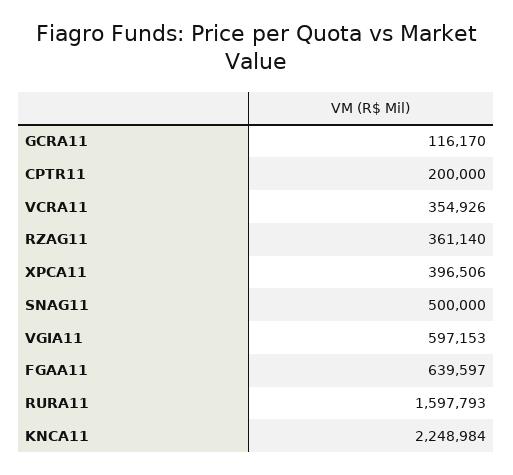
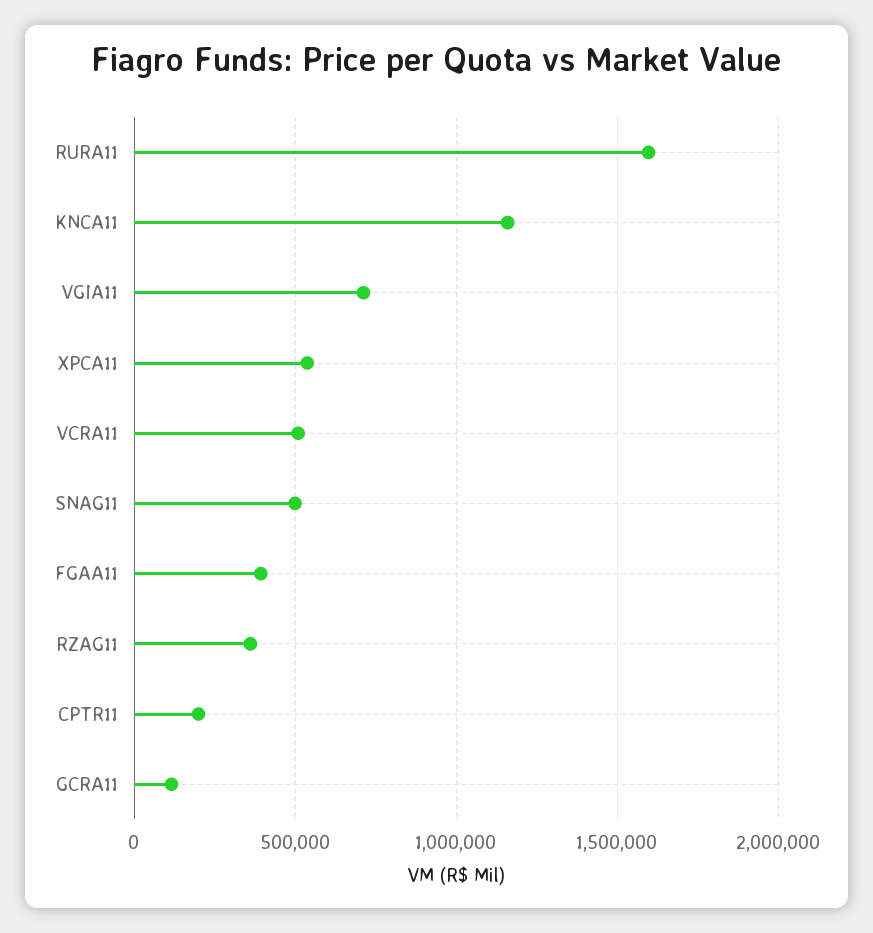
VCRA11: 354926 -> 500000
XPCA11: 396506 -> 550000
VGIA11: 597153 -> 700000
FGAA11: 639597 -> 400000
KNCA11: 2248984 -> 1150000

